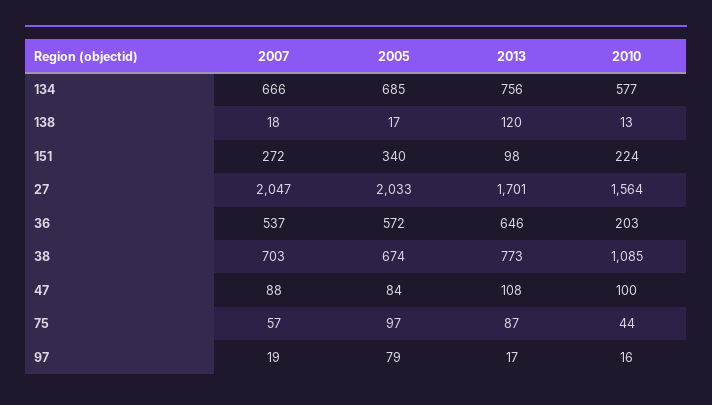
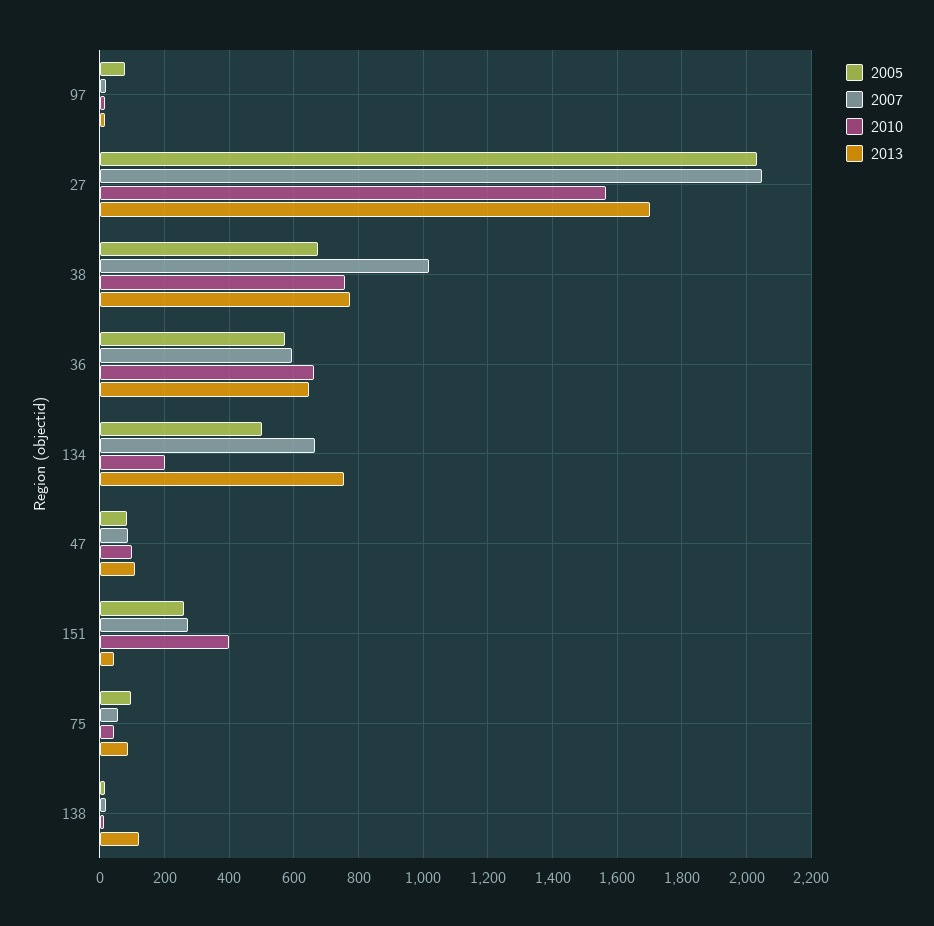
2005, 134: 685 -> 500
2010, 134: 577 -> 200
2005, 151: 340 -> 260
2013, 151: 98 -> 40
2010, 151: 224 -> 400
2007, 36: 537 -> 600
2010, 36: 203 -> 660
2007, 38: 703 -> 1020
2010, 38: 1085 -> 760

